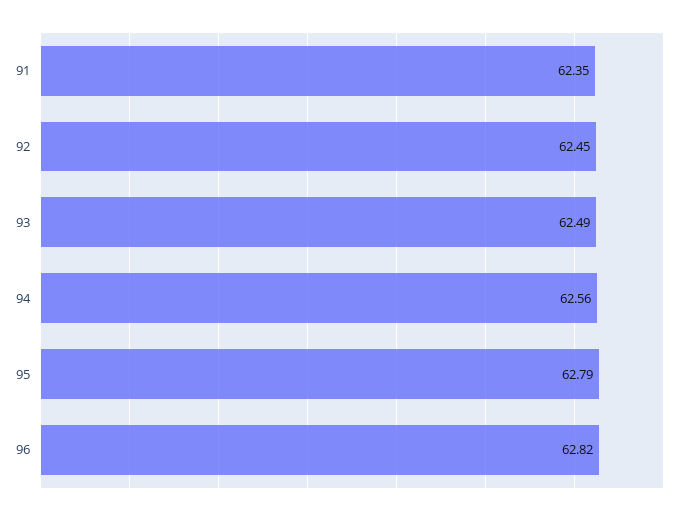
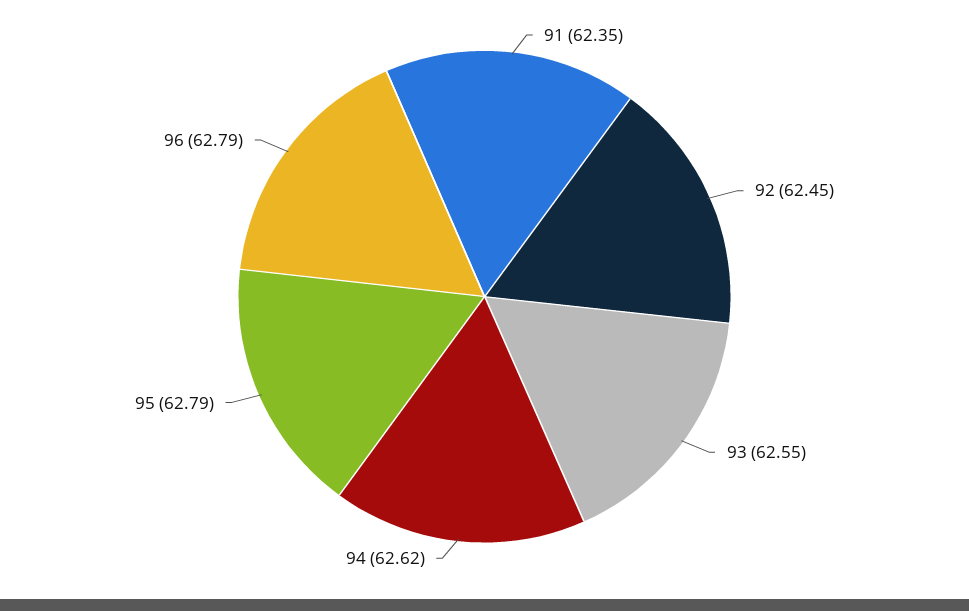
93: 62.49 -> 62.55
94: 62.56 -> 62.62
96: 62.82 -> 62.79

